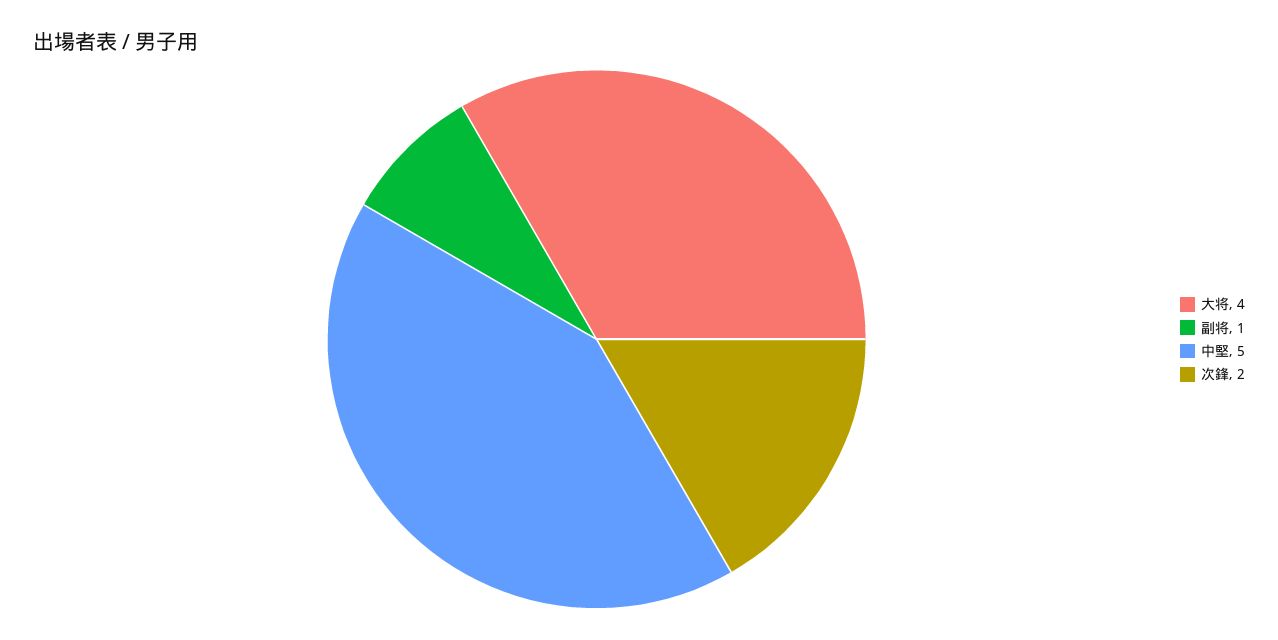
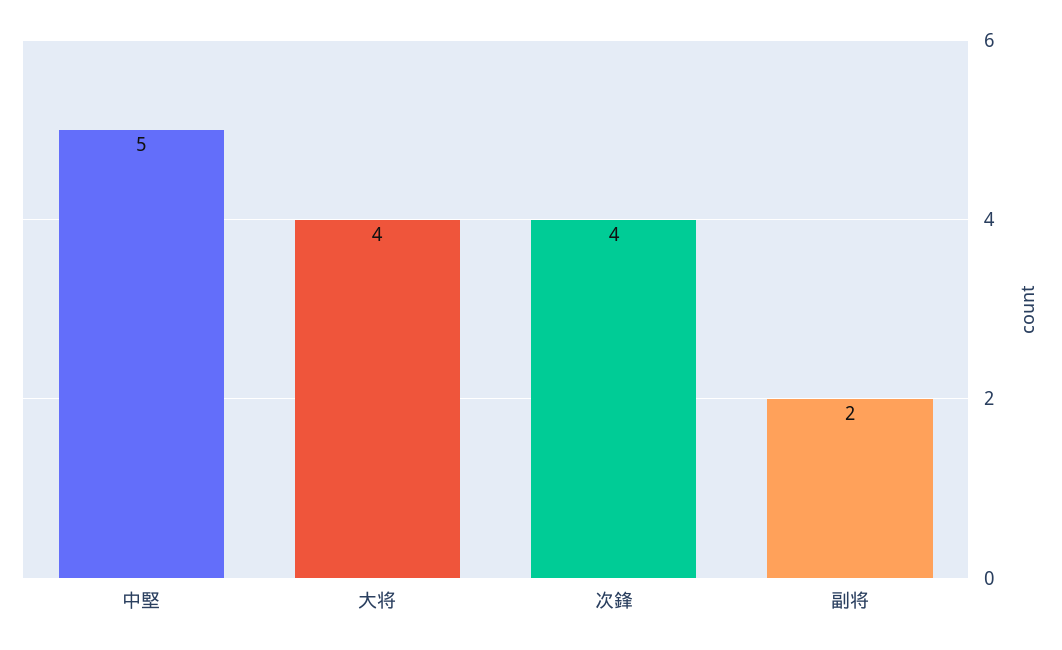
副将: 1 -> 2
次鋒: 2 -> 4

